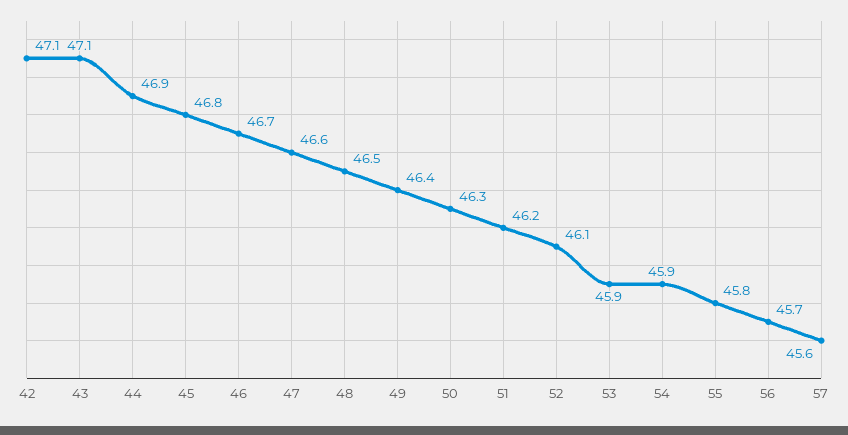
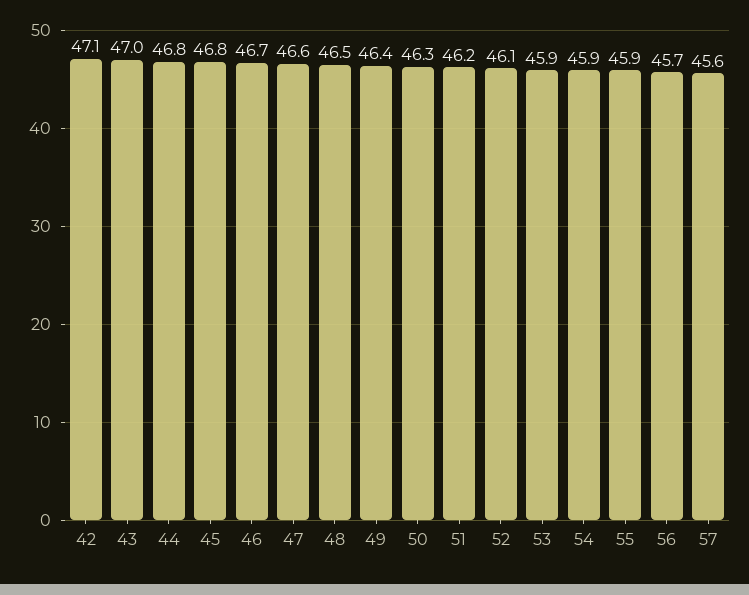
43: 47.1 -> 47
44: 46.9 -> 46.8
55: 45.8 -> 45.9

